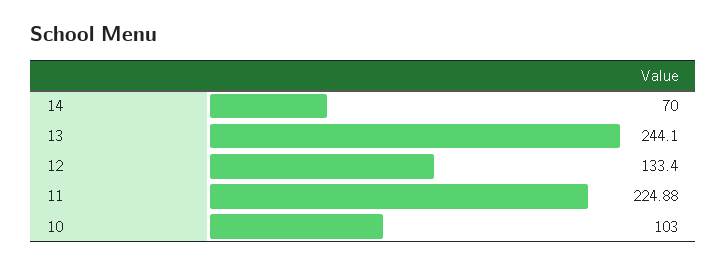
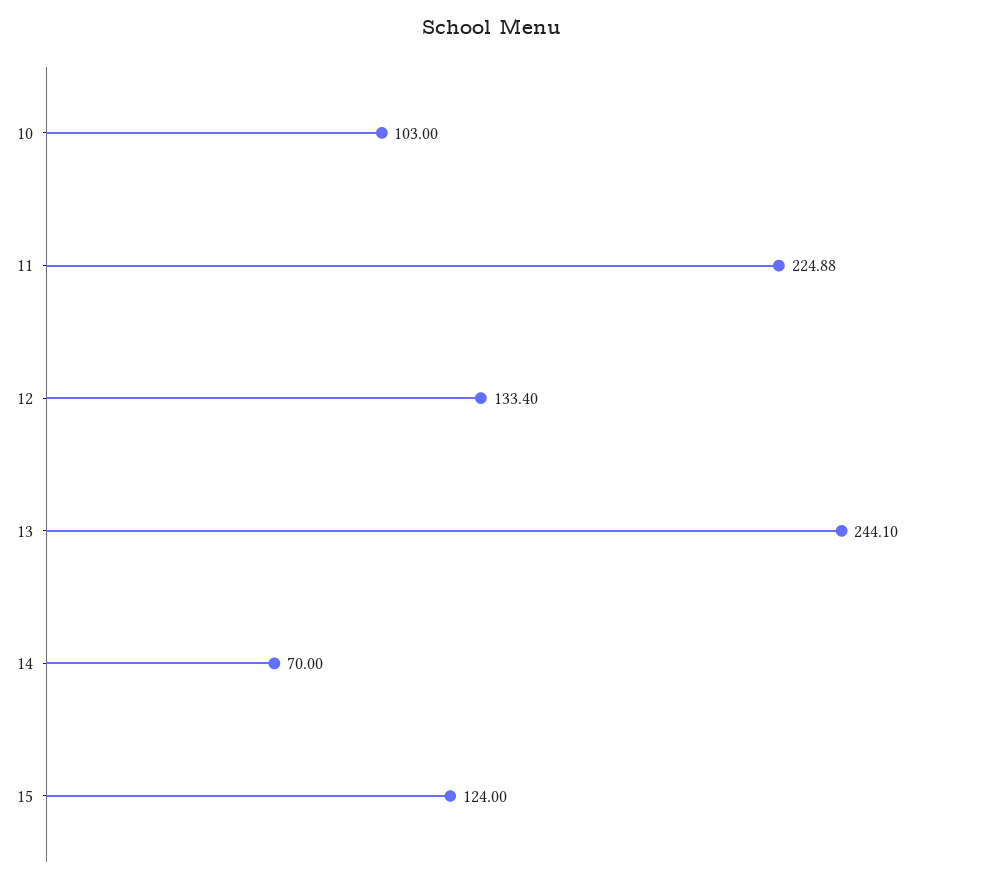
15: none -> 124

